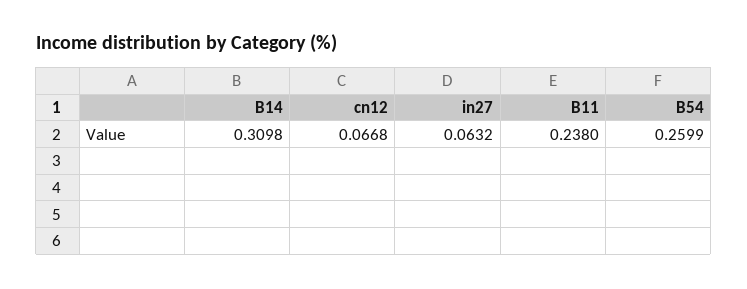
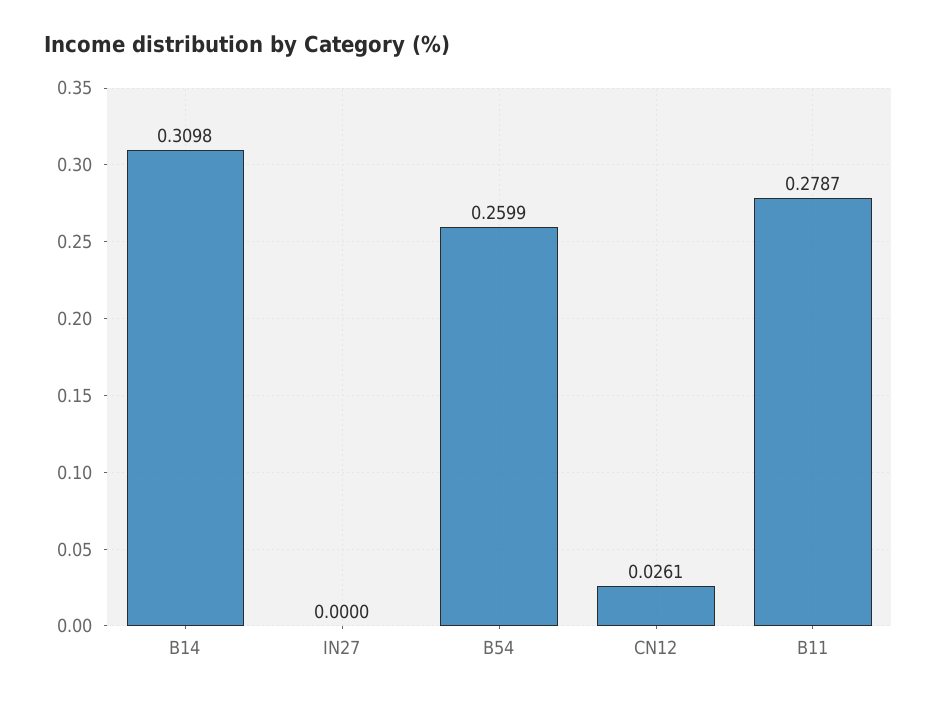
cn12: 0.0668 -> 0.0261
in27: 0.0632 -> 0
B11: 0.238 -> 0.2787

